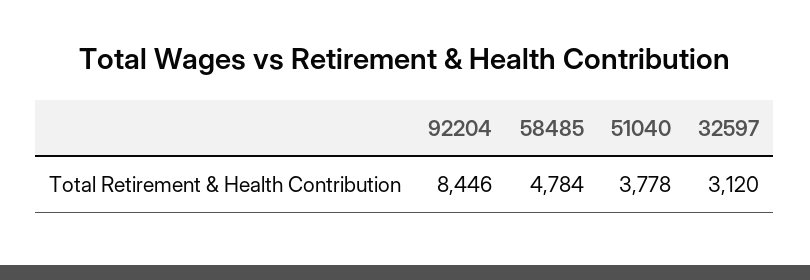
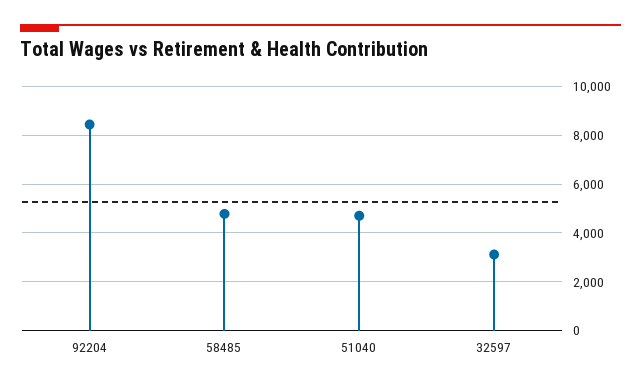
51040: 3778 -> 4750

